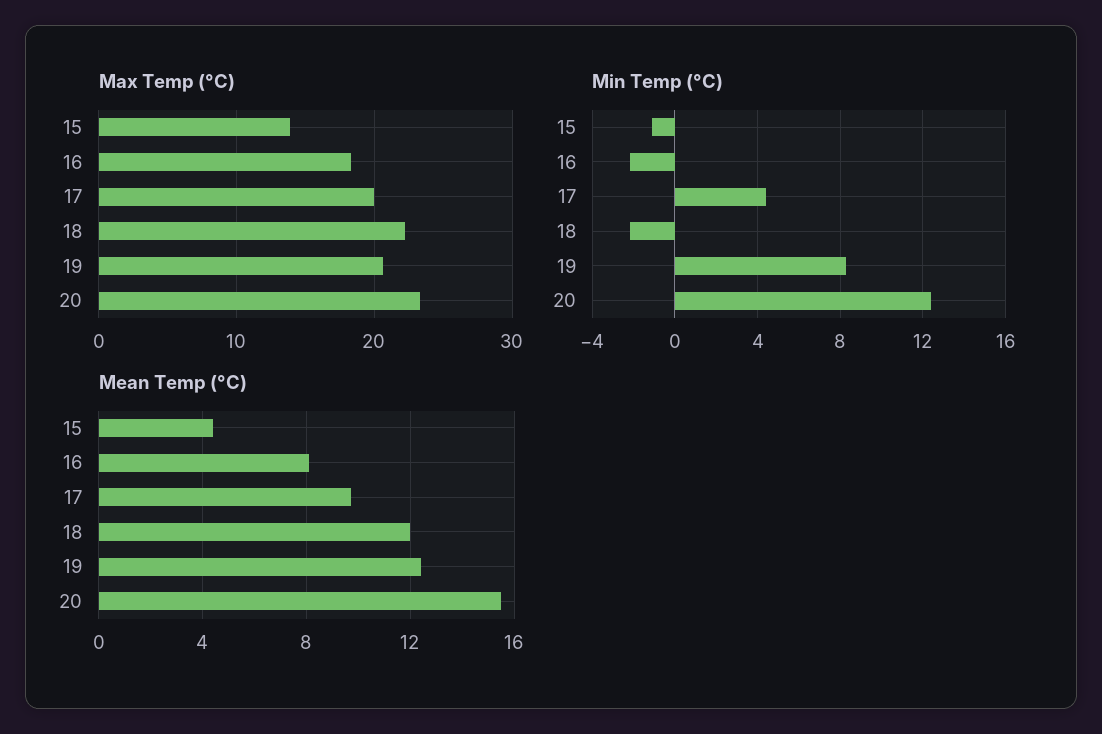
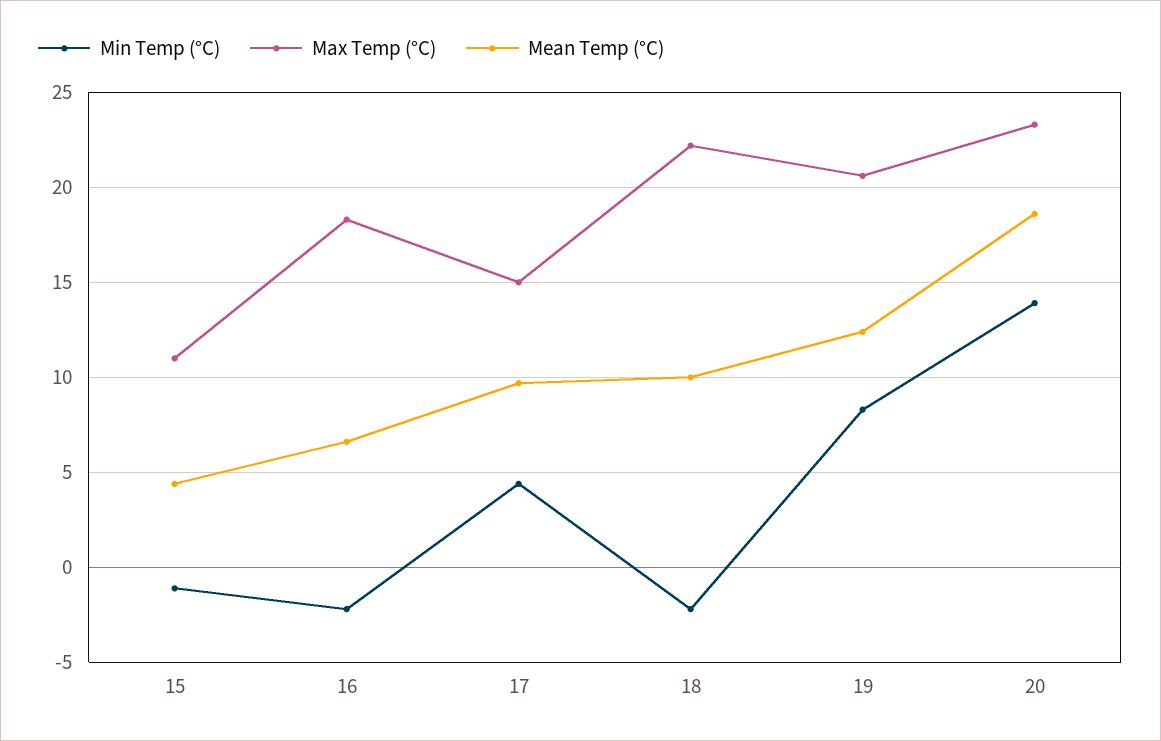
Max Temp (°C), 15: 14 -> 11
Max Temp (°C), 17: 20 -> 15
Min Temp (°C), 20: 12.5 -> 14
Mean Temp (°C), 16: 8 -> 6.5
Mean Temp (°C), 18: 12 -> 10
Mean Temp (°C), 20: 15.5 -> 18.5

